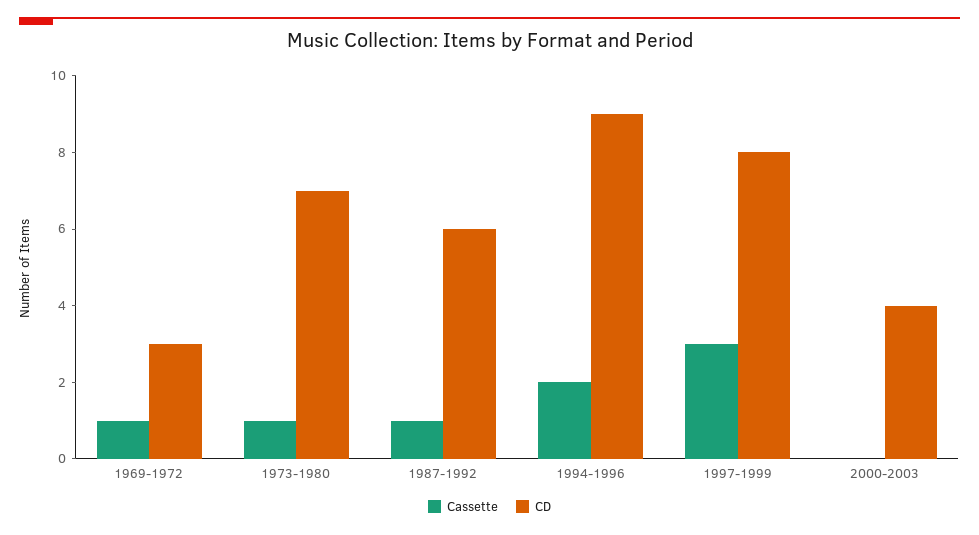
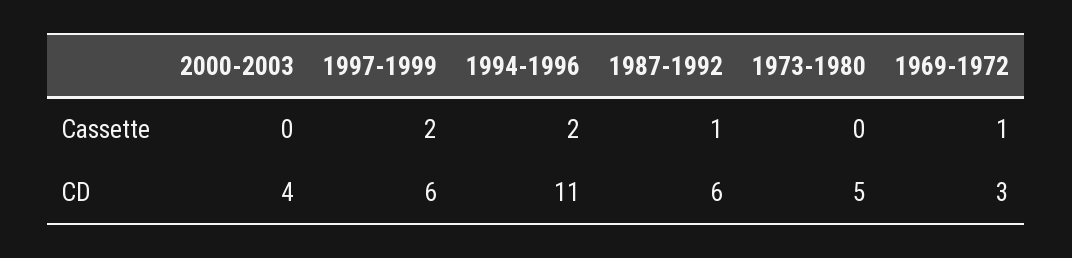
Cassette, 1973-1980: 1 -> 0
CD, 1973-1980: 7 -> 5
CD, 1994-1996: 9 -> 11
Cassette, 1997-1999: 3 -> 2
CD, 1997-1999: 8 -> 6

